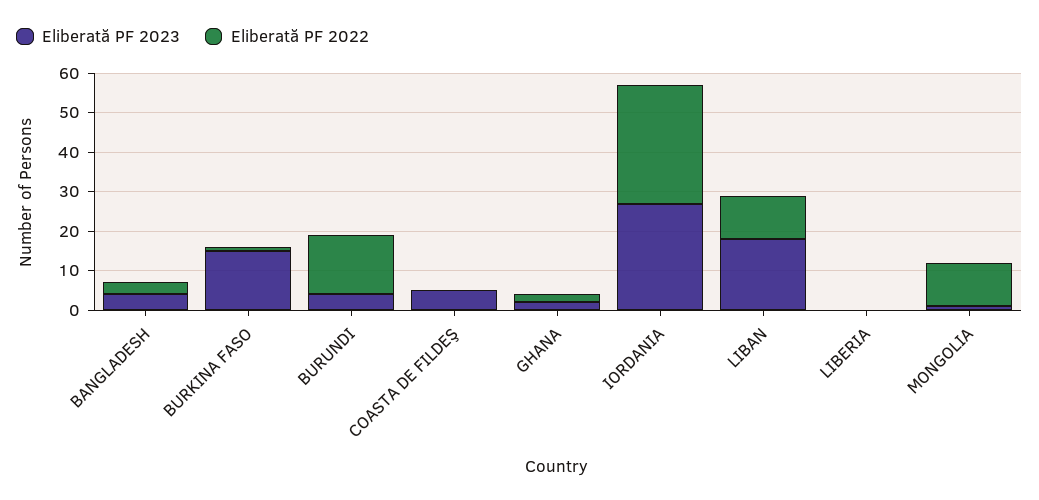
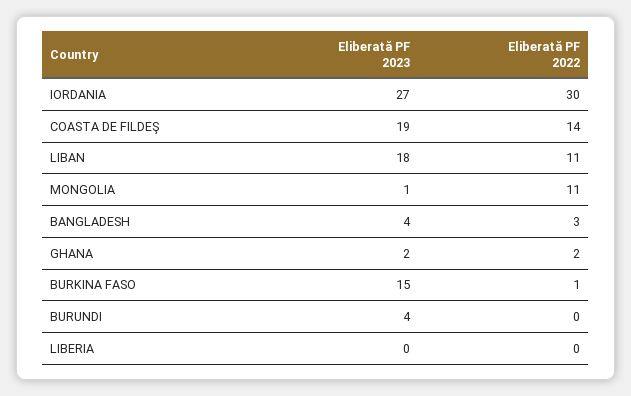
Eliberată PF 2022, BURUNDI: 15 -> 0
Eliberată PF 2023, COASTA DE FILDEŞ: 5 -> 19
Eliberată PF 2022, COASTA DE FILDEŞ: 0 -> 14

